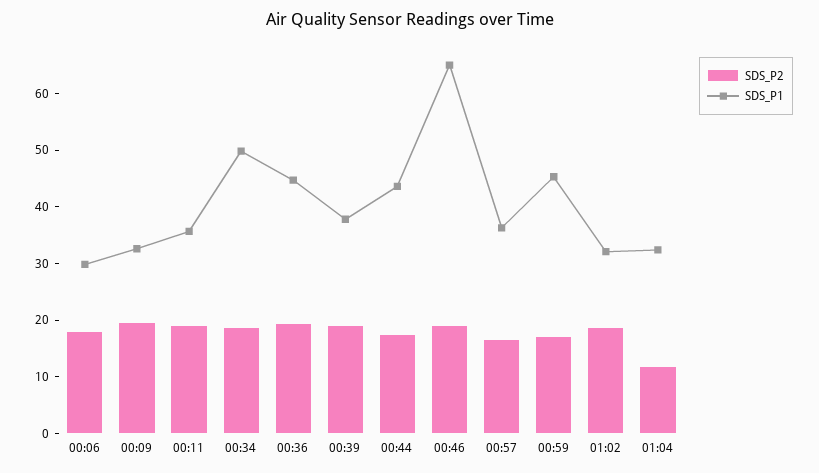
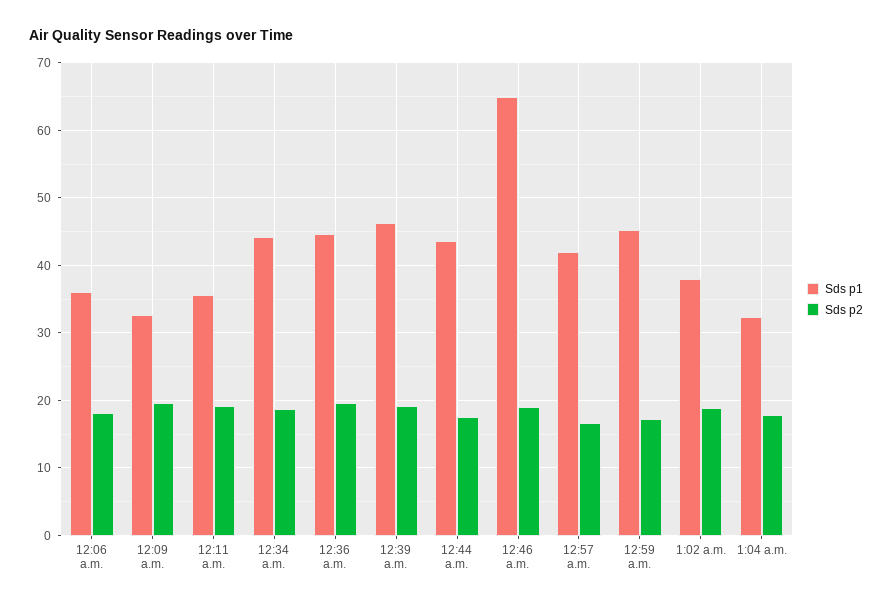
SDS_P1, 00:06: 30 -> 36
SDS_P1, 00:34: 50 -> 44
SDS_P1, 00:39: 38 -> 46
SDS_P1, 00:57: 36 -> 42
SDS_P1, 01:02: 32 -> 38
SDS_P2, 01:04: 12 -> 18

